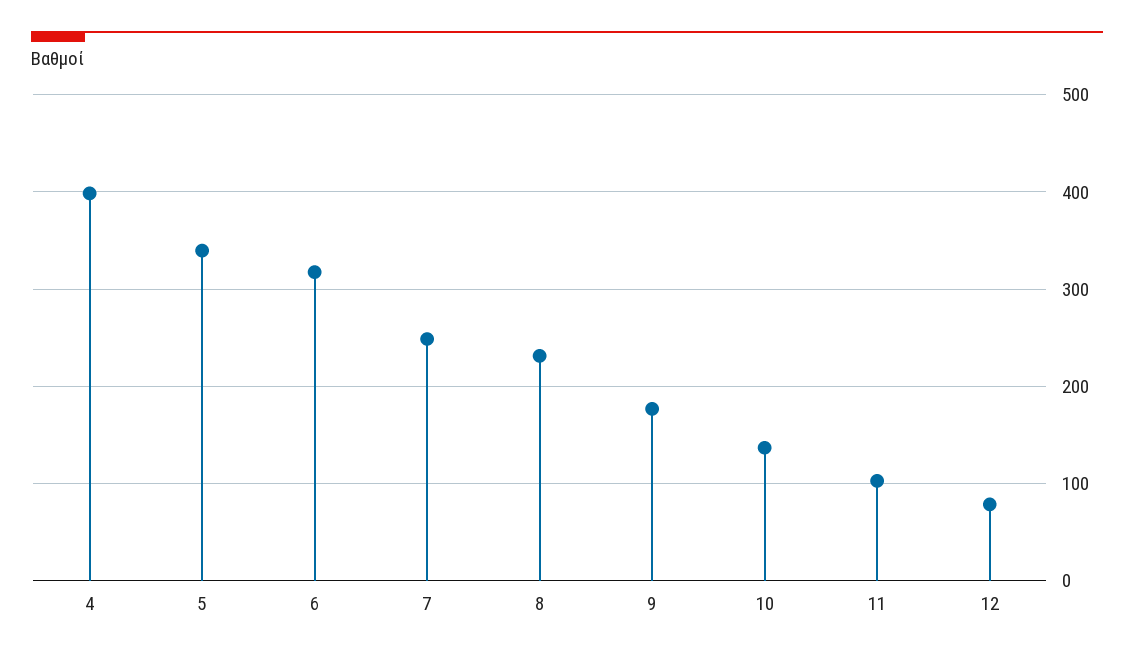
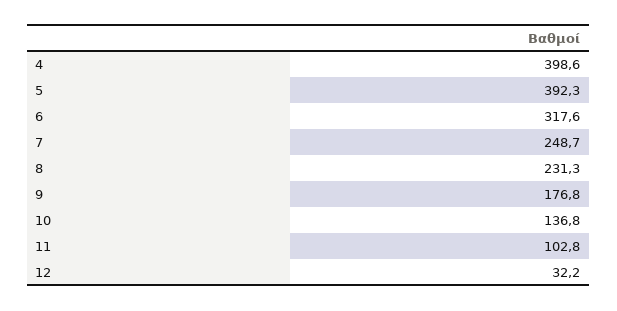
5: 340 -> 392.3
12: 80 -> 32.2

